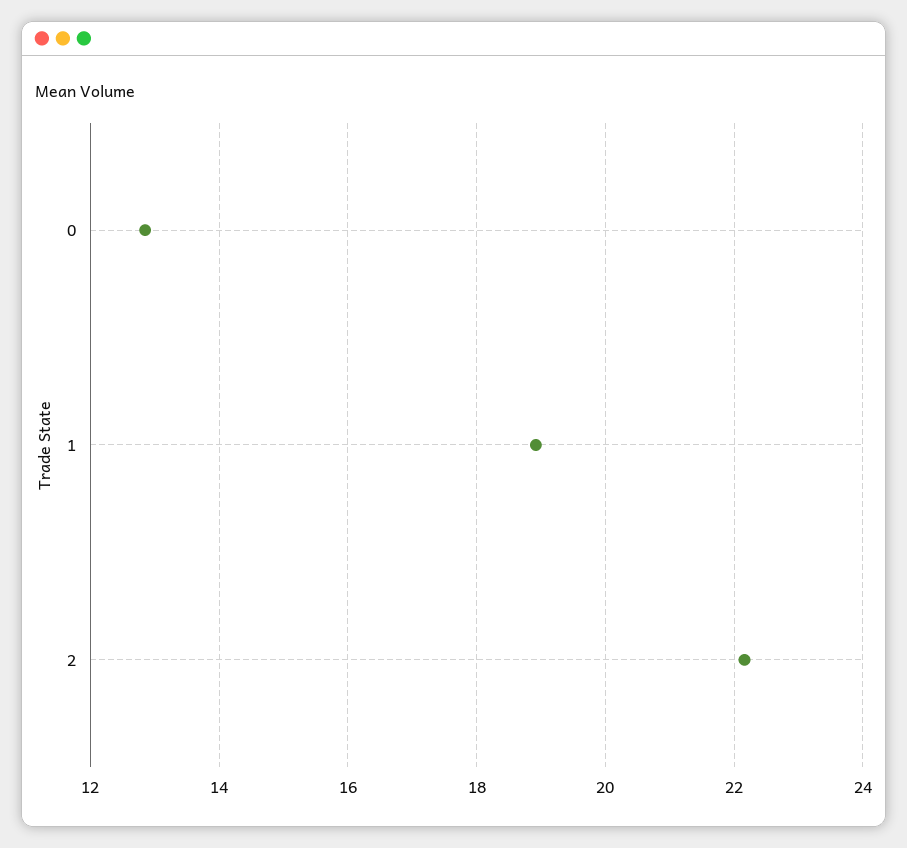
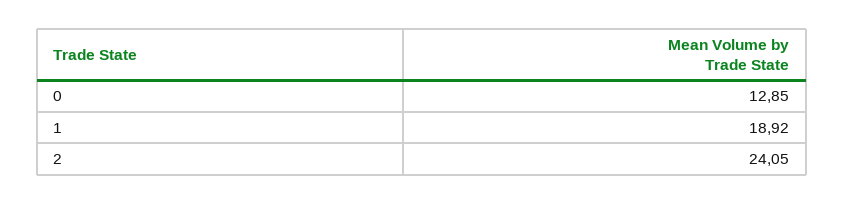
2: 22.2 -> 24.05

